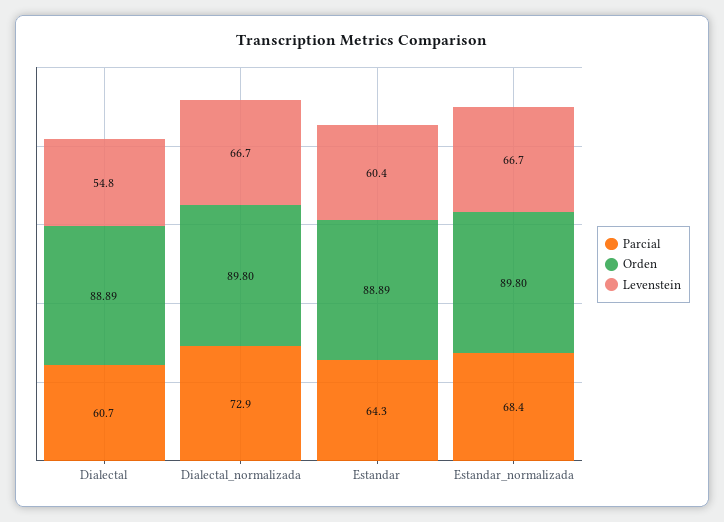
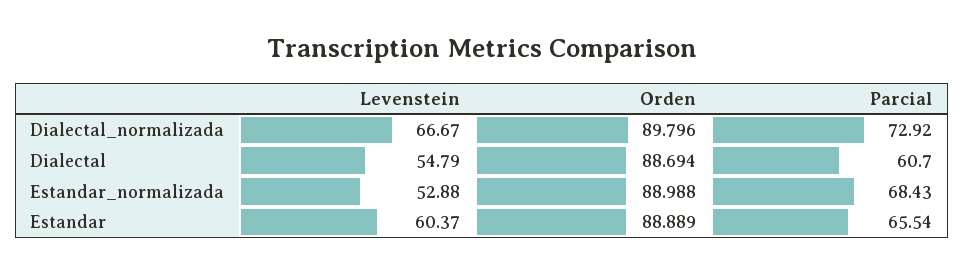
Orden, Dialectal: 88.89 -> 88.694
Parcial, Estandar: 64.3 -> 65.54
Orden, Estandar_normalizada: 89.8 -> 88.988
Levenstein, Estandar_normalizada: 66.7 -> 52.88

